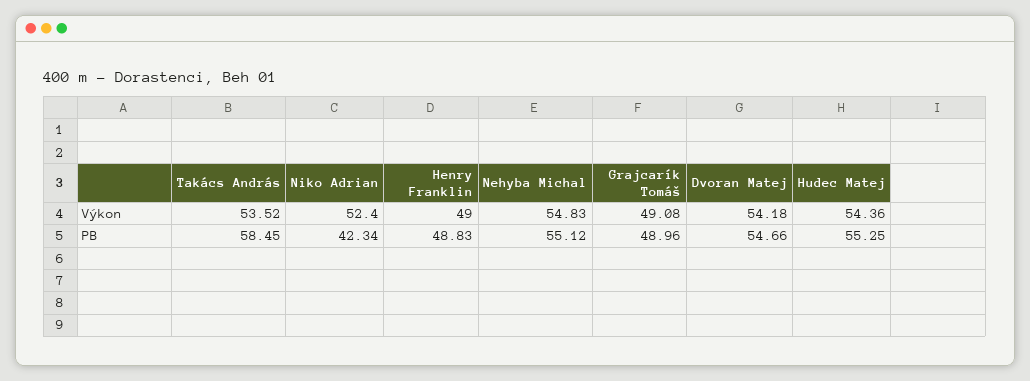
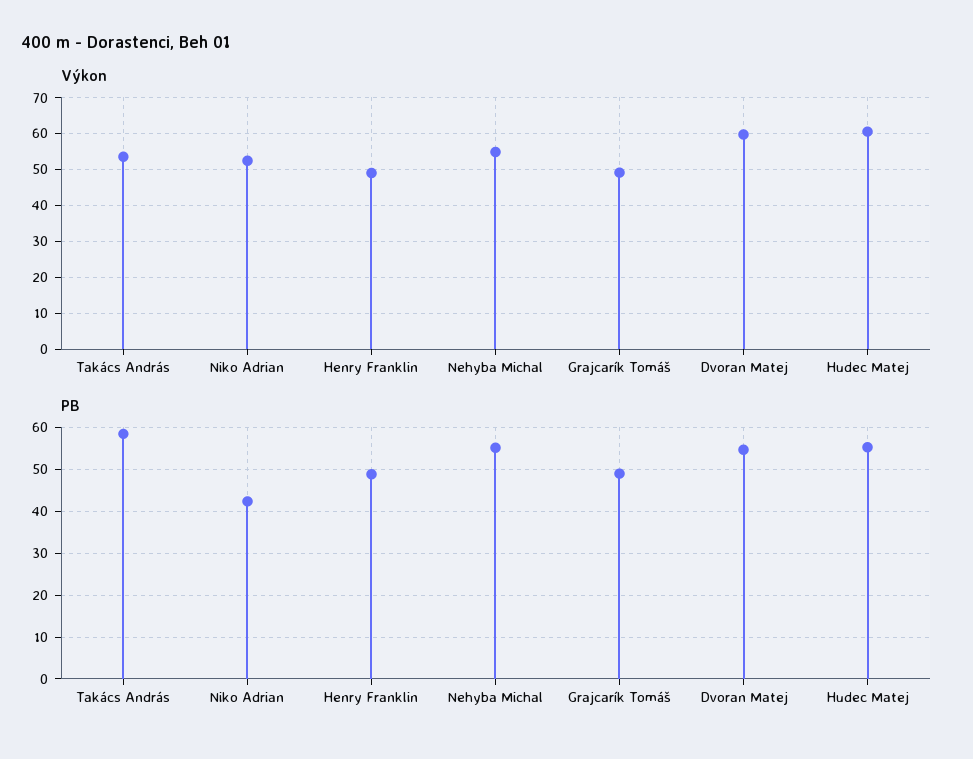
Výkon, Dvoran Matej: 54.18 -> 60
Výkon, Hudec Matej: 54.36 -> 60

